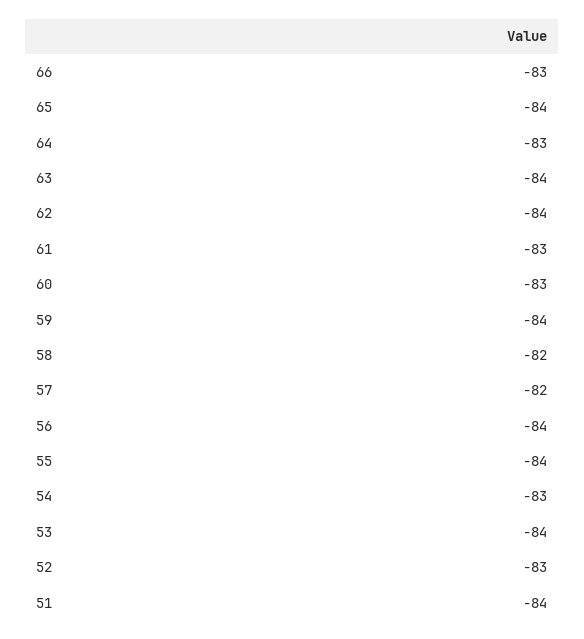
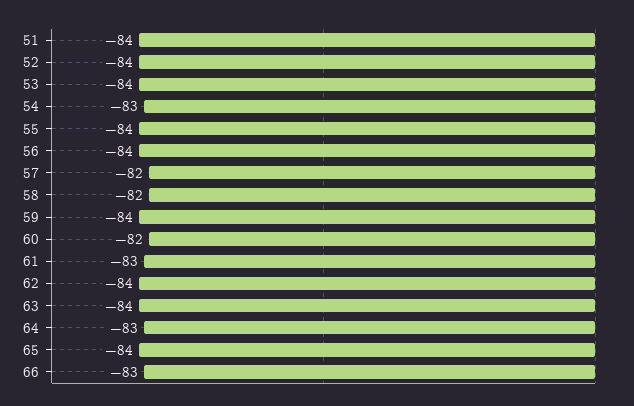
60: -83 -> -82
52: -83 -> -84

